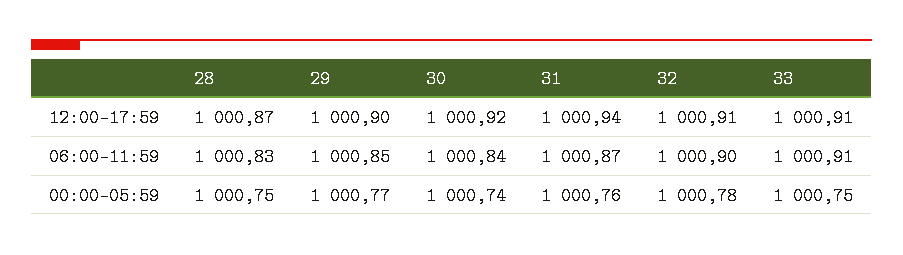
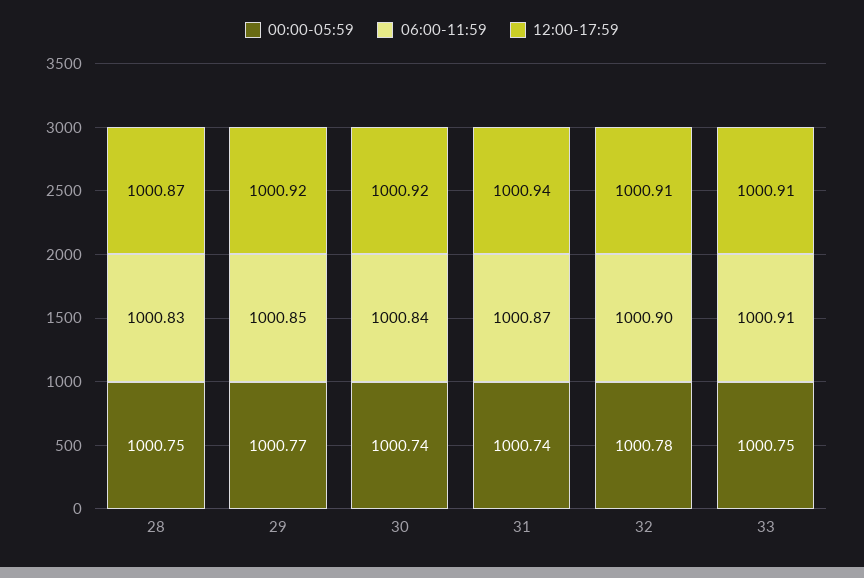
12:00-17:59, 29: 1000.9 -> 1000.92
00:00-05:59, 31: 1000.76 -> 1000.74

